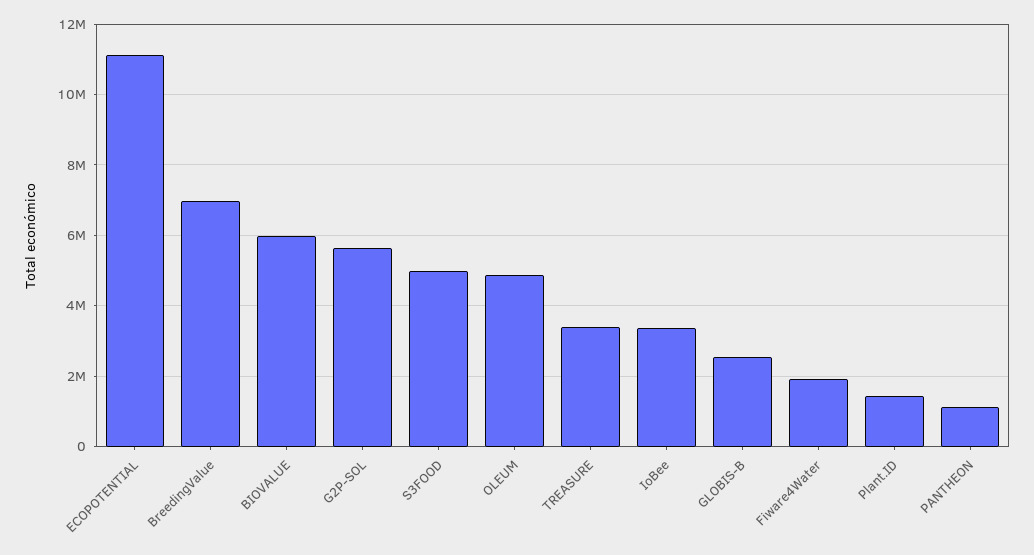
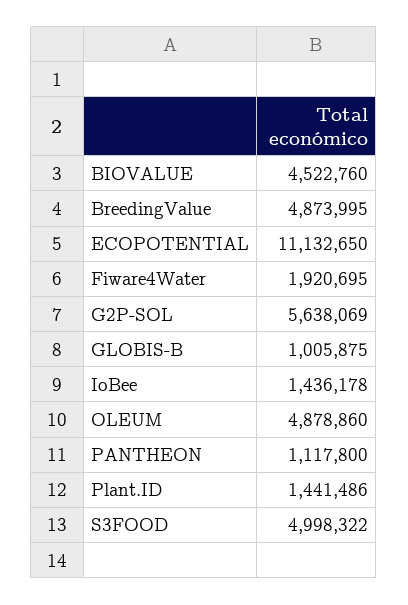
BreedingValue: 7000000 -> 4873995
BIOVALUE: 6000000 -> 4522760
TREASURE: 3400000 -> none
IoBee: 3400000 -> 1436178
GLOBIS-B: 2600000 -> 1005875

